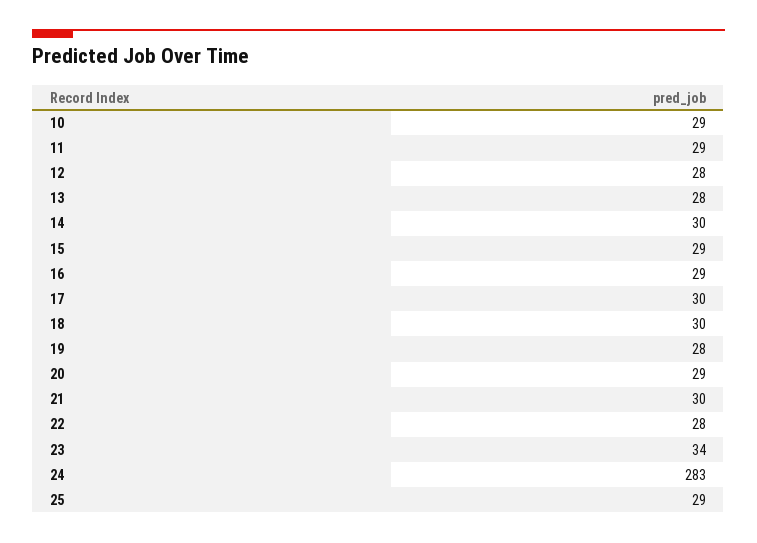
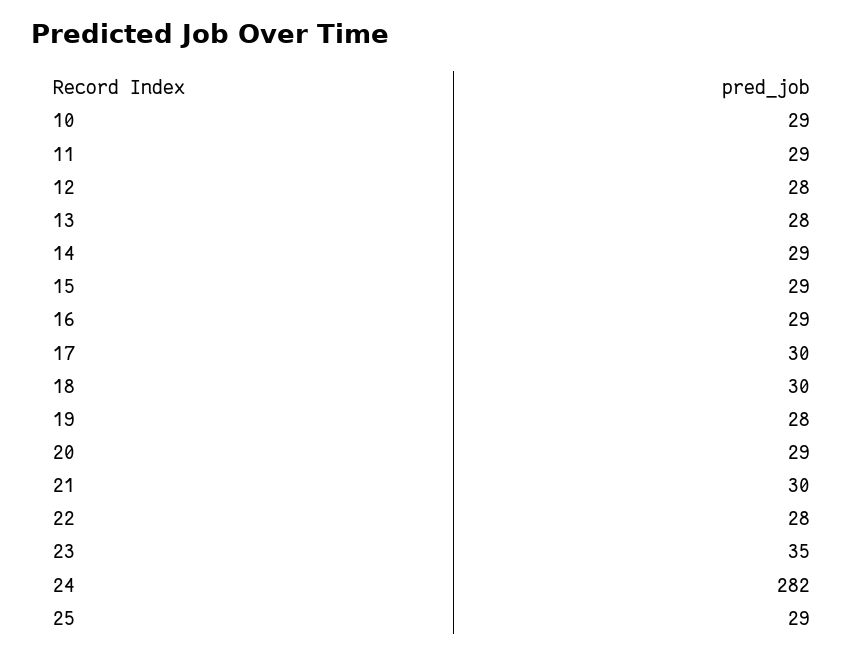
14: 30 -> 29
23: 34 -> 35
24: 283 -> 282

